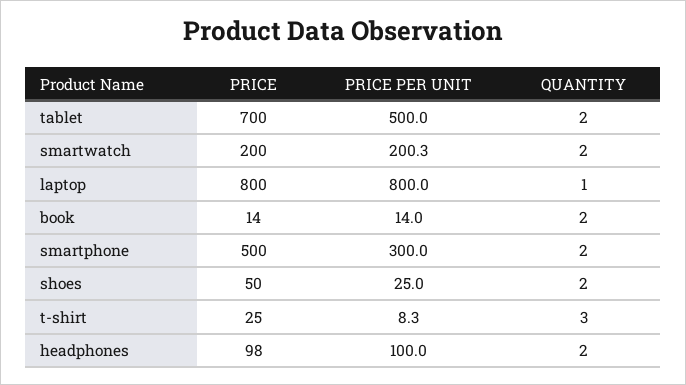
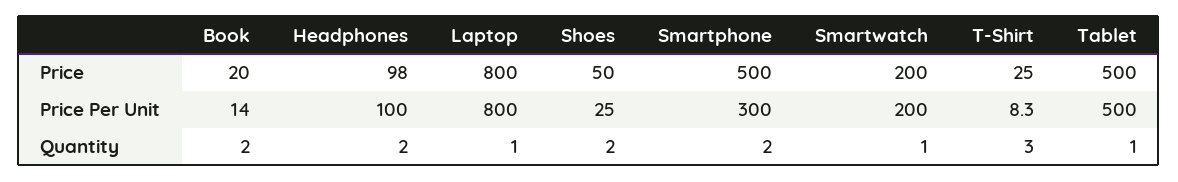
PRICE, tablet: 700 -> 500
QUANTITY, tablet: 2 -> 1
PRICE PER UNIT, smartwatch: 200.3 -> 200
QUANTITY, smartwatch: 2 -> 1
PRICE, book: 14 -> 20

